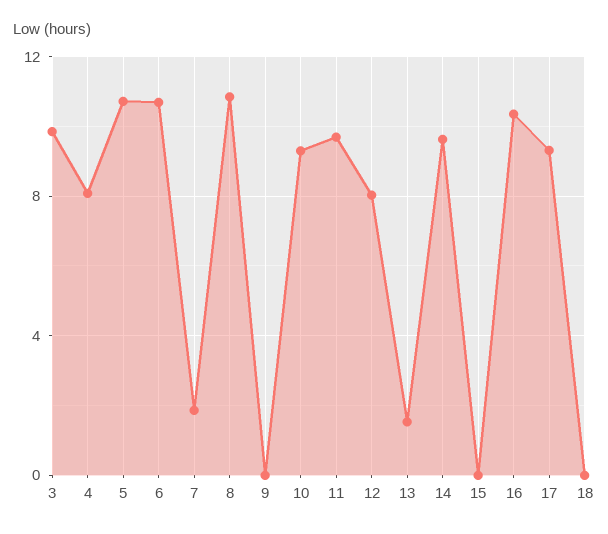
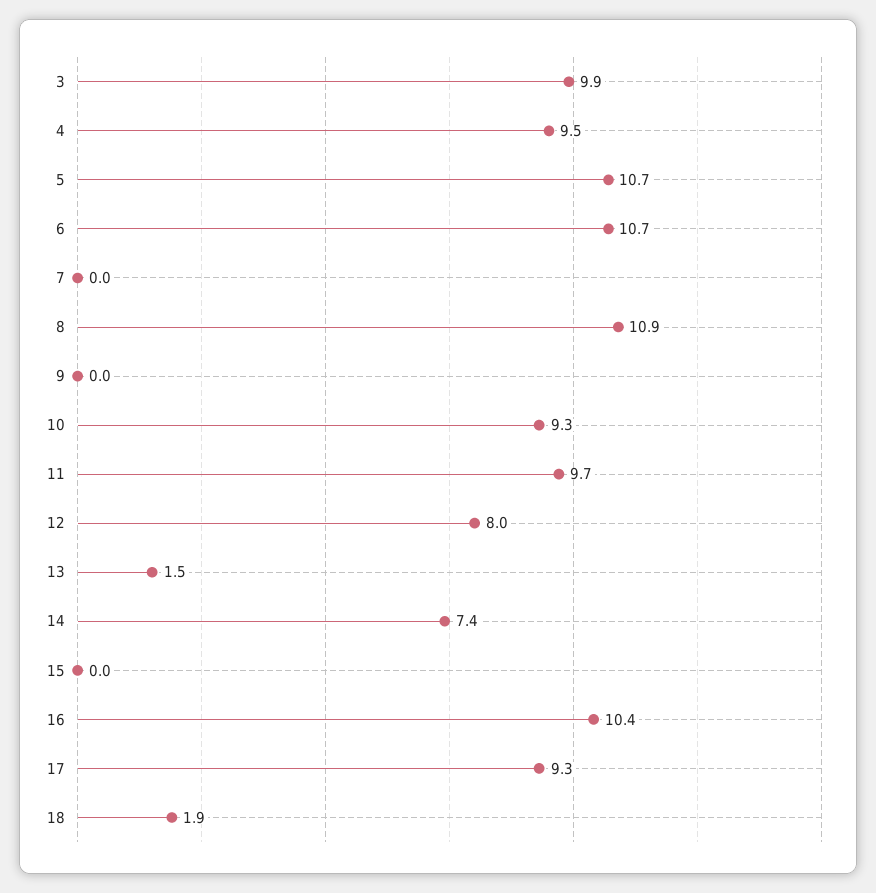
4: 8 -> 9.5
7: 2 -> 0
14: 9.5 -> 7.4
18: 0 -> 1.9

